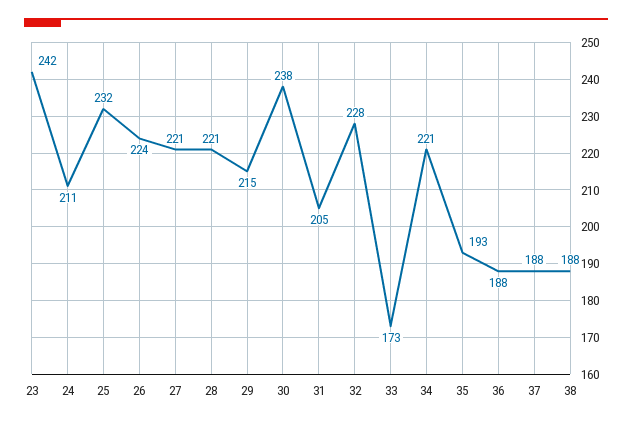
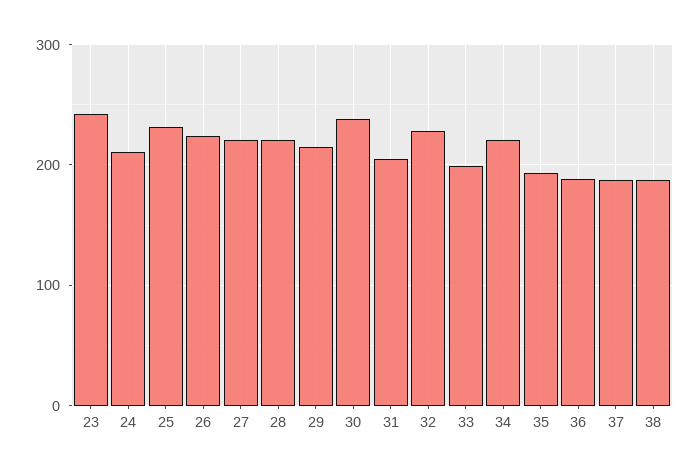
33: 173 -> 200

